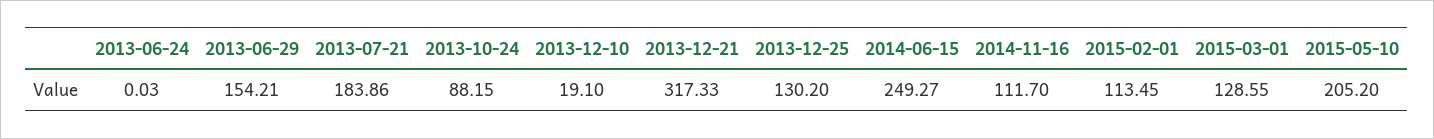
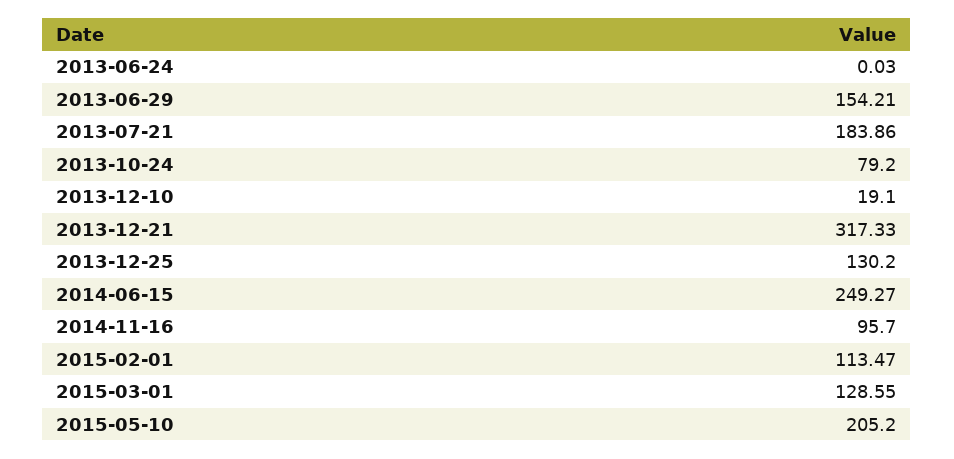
2013-10-24: 88.15 -> 79.2
2014-11-16: 111.7 -> 95.7
2015-02-01: 113.45 -> 113.47

